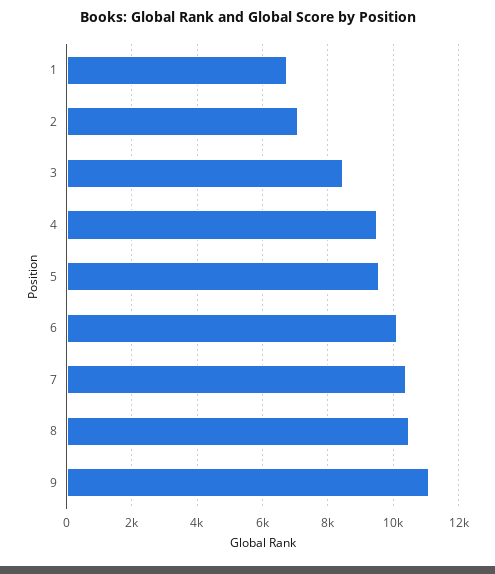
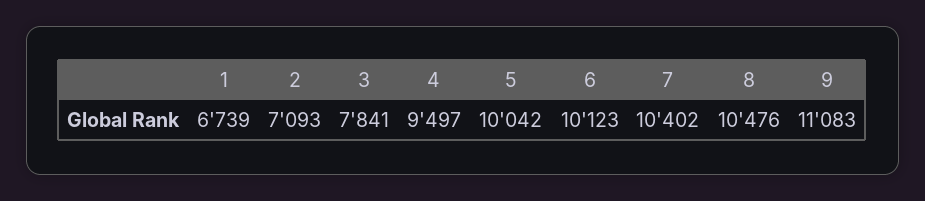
3: 8400 -> 7841
5: 9600 -> 10042

